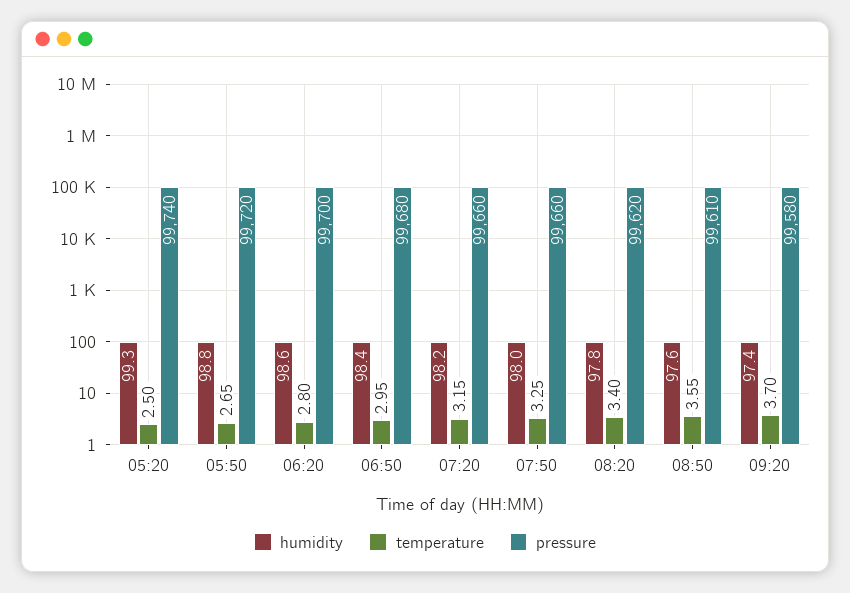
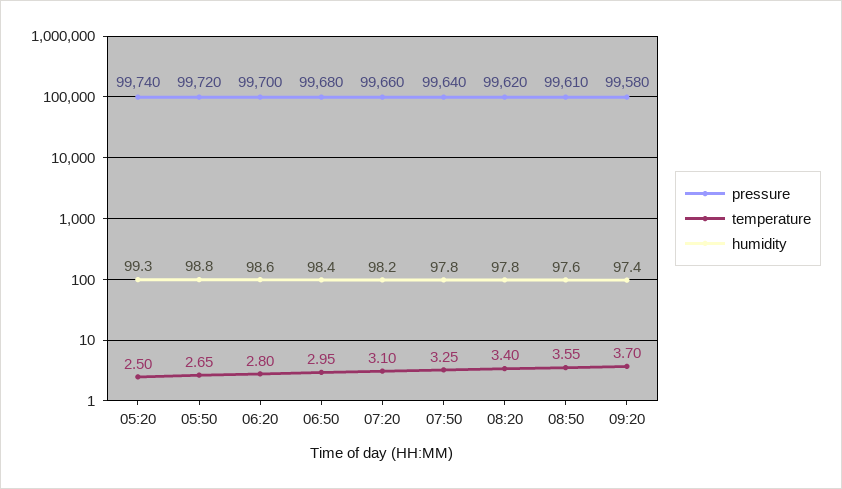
temperature, 07:20: 3.15 -> 3.1
humidity, 07:50: 98 -> 97.8
pressure, 07:50: 99660 -> 99640

